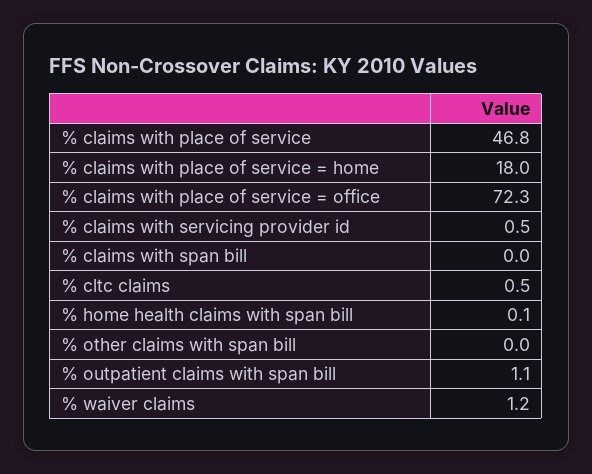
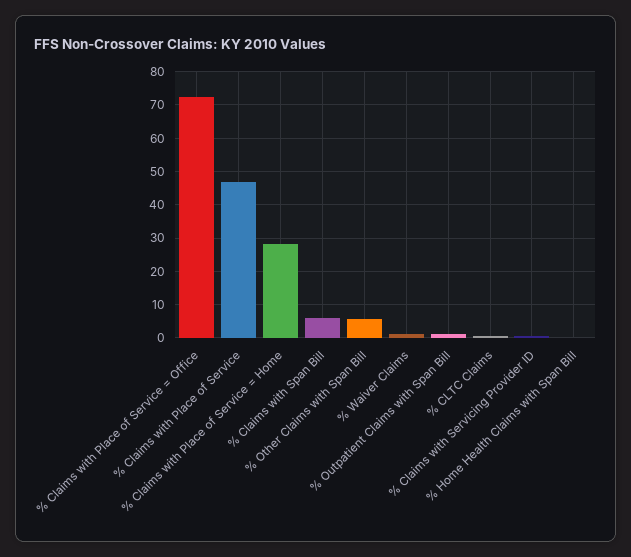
% claims with place of service = home: 18 -> 28
% claims with span bill: 0 -> 6
% other claims with span bill: 0 -> 6

